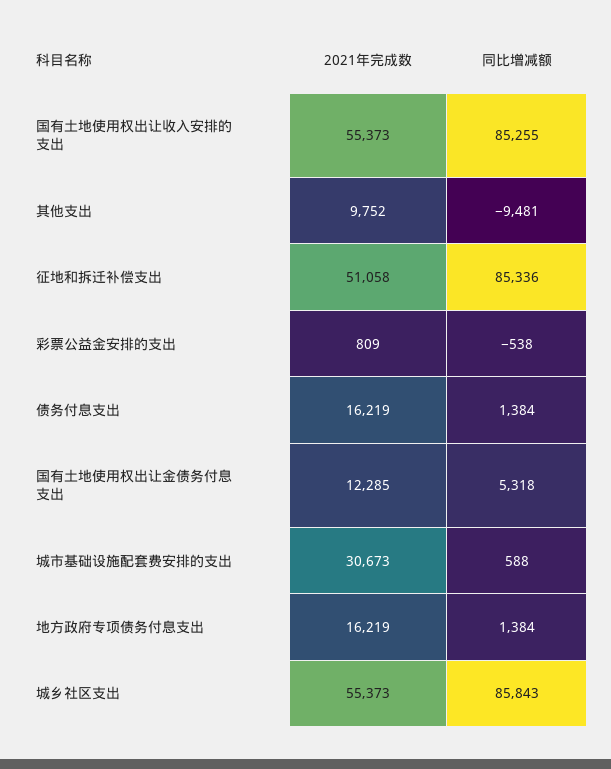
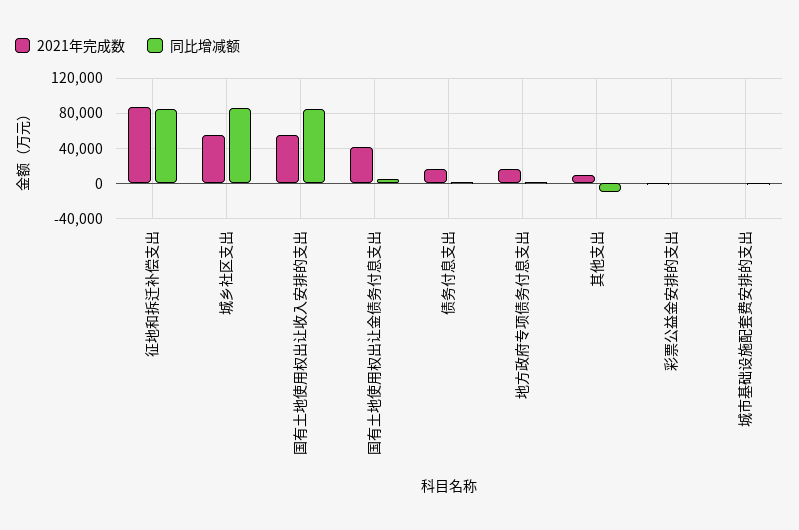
2021年完成数, 征地和拆迁补偿支出: 51058 -> 90000
2021年完成数, 国有土地使用权出让金债务付息支出: 12285 -> 40000
2021年完成数, 城市基础设施配套费安排的支出: 30673 -> 0

